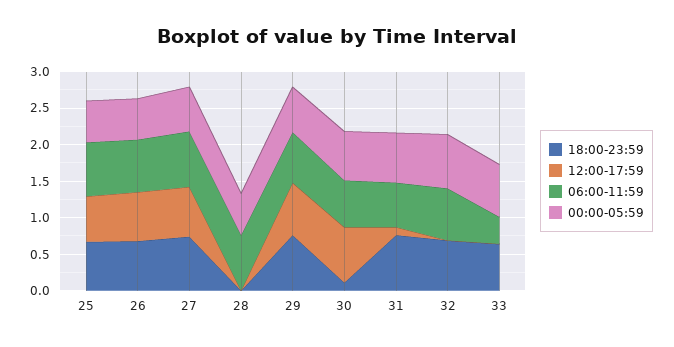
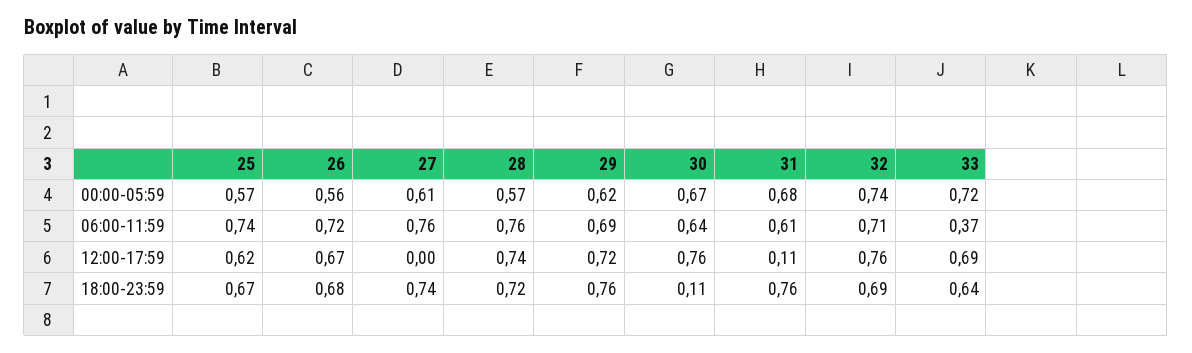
12:00-17:59, 27: 0.75 -> 0
18:00-23:59, 28: 0 -> 0.72
12:00-17:59, 28: 0 -> 0.74
12:00-17:59, 32: 0 -> 0.76
12:00-17:59, 33: 0 -> 0.69

